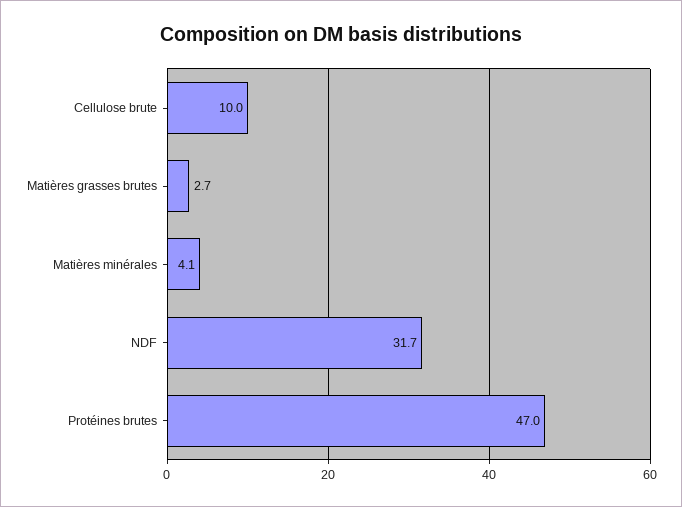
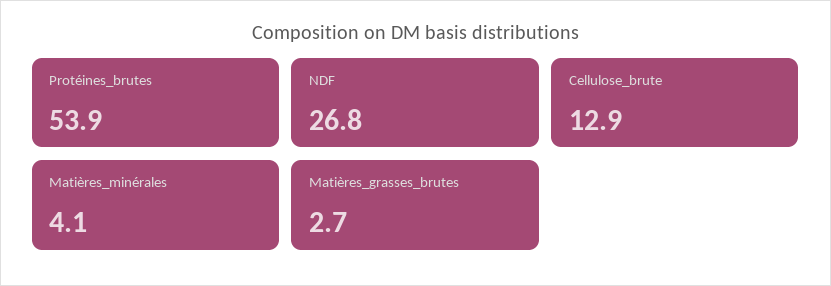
Cellulose brute: 10 -> 12.9
NDF: 31.7 -> 26.8
Protéines brutes: 47 -> 53.9

